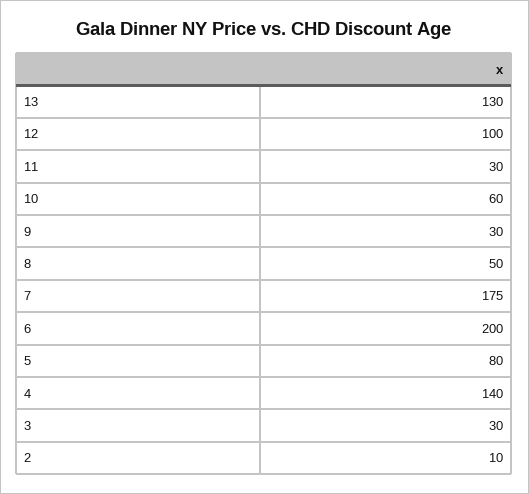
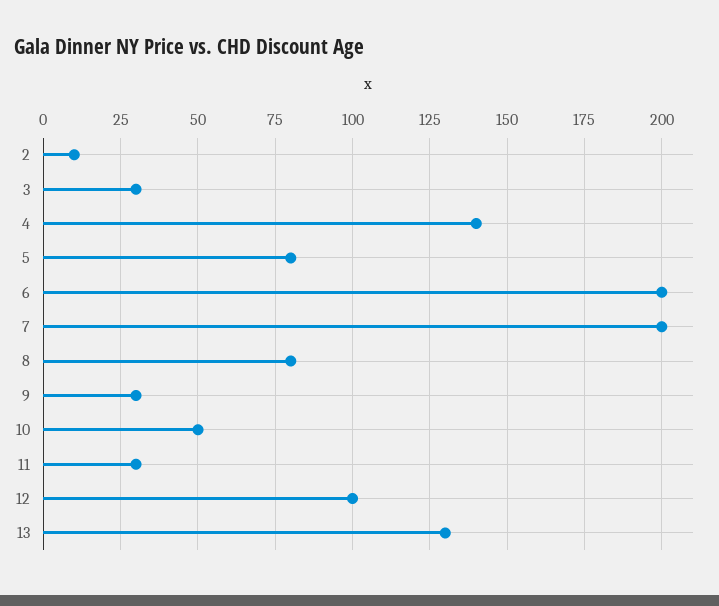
10: 60 -> 50
8: 50 -> 80
7: 175 -> 200

